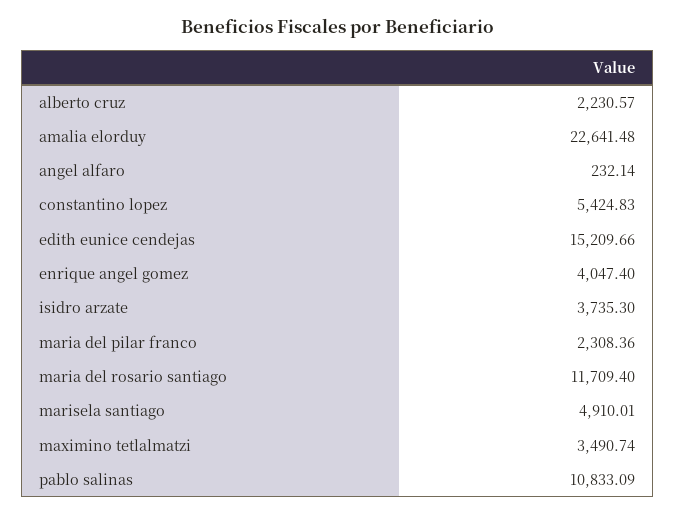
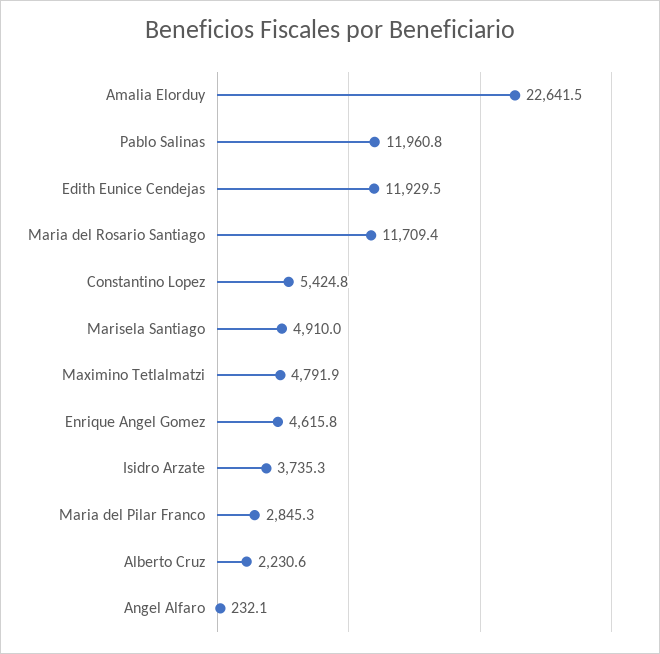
edith eunice cendejas: 15209.66 -> 11929.5
enrique angel gomez: 4047.4 -> 4615.8
maria del pilar franco: 2308.36 -> 2845.3
maximino tetlalmatzi: 3490.74 -> 4791.9
pablo salinas: 10833.09 -> 11960.8

